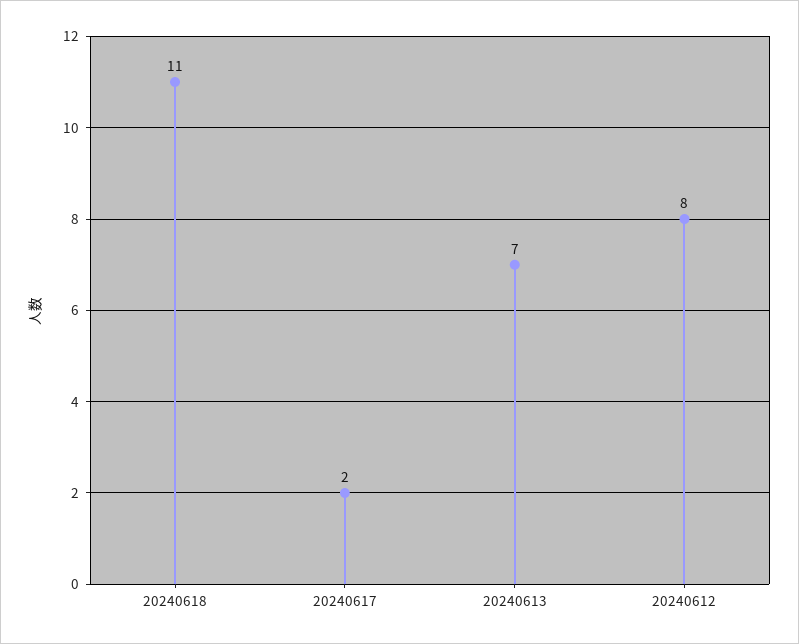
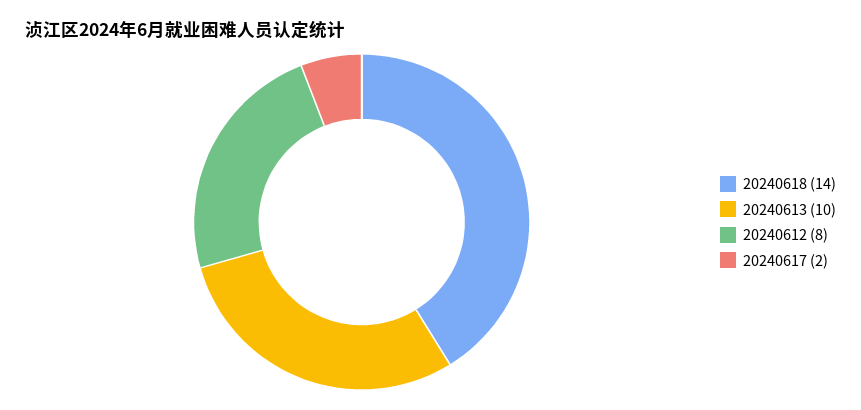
20240618: 11 -> 14
20240613: 7 -> 10

